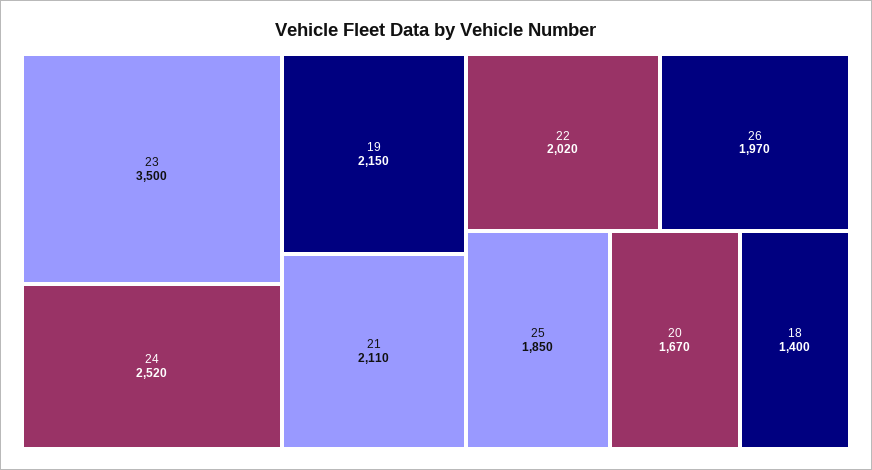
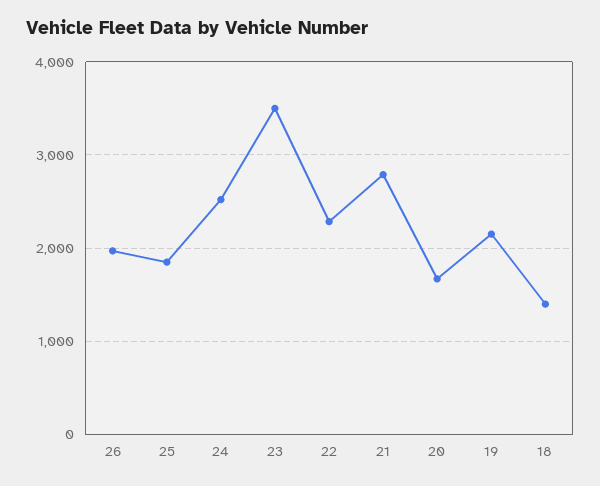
21: 2110 -> 2800
22: 2020 -> 2300

